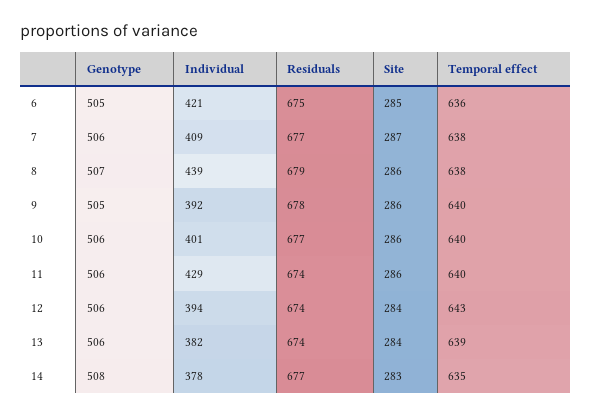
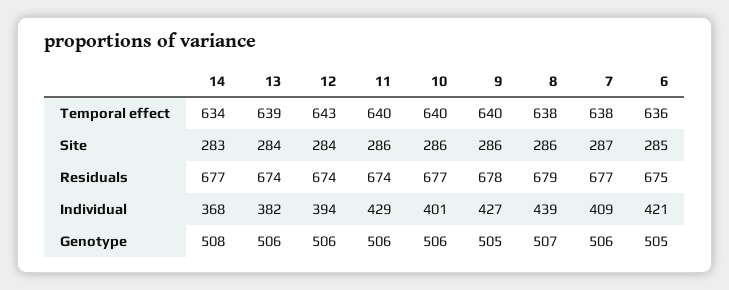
Individual, 9: 392 -> 427
Individual, 14: 378 -> 368
Temporal effect, 14: 635 -> 634

